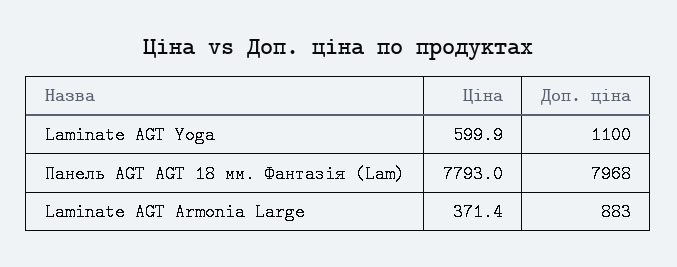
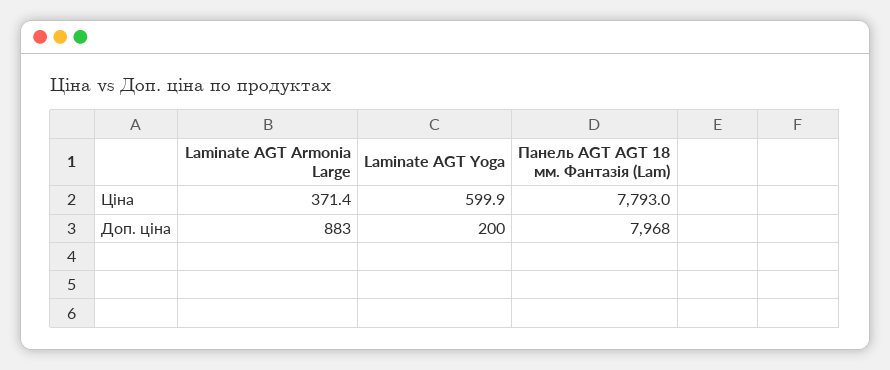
Доп. ціна, Laminate AGT Yoga: 1100 -> 200

